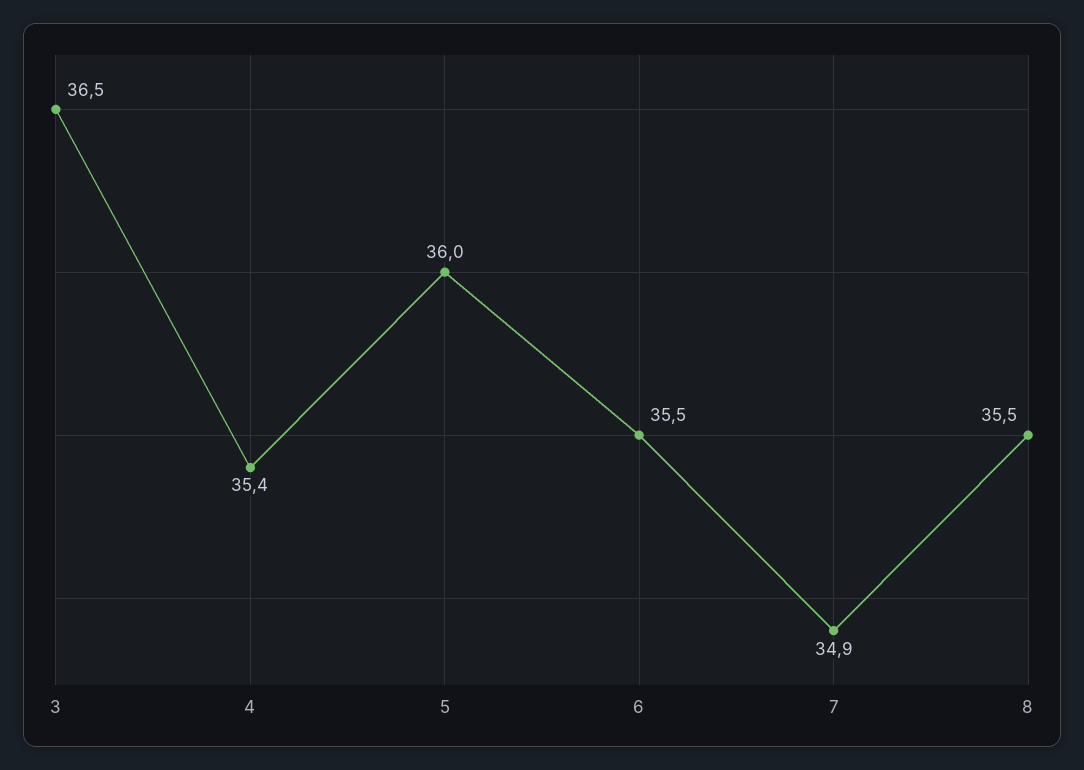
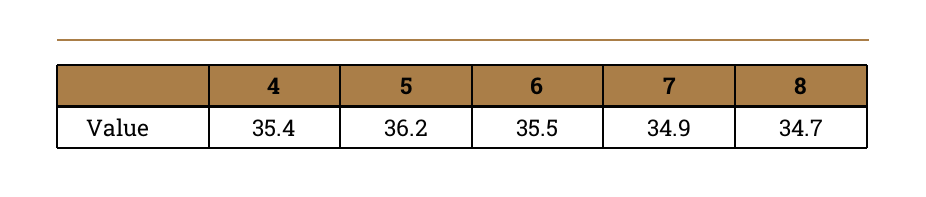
3: 36.5 -> none
5: 36 -> 36.2
8: 35.5 -> 34.7

